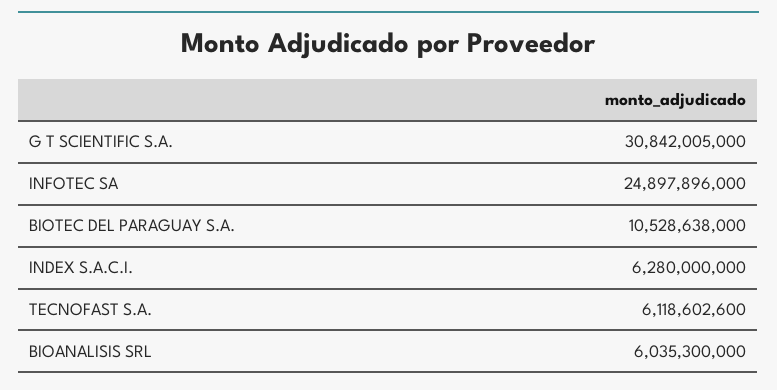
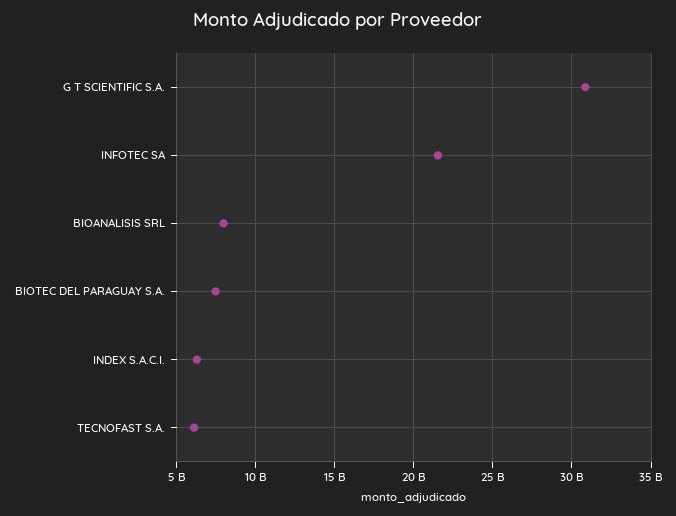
INFOTEC SA: 24897896000 -> 21500000000
BIOTEC DEL PARAGUAY S.A.: 10528638000 -> 7500000000
BIOANALISIS SRL: 6035300000 -> 8000000000

